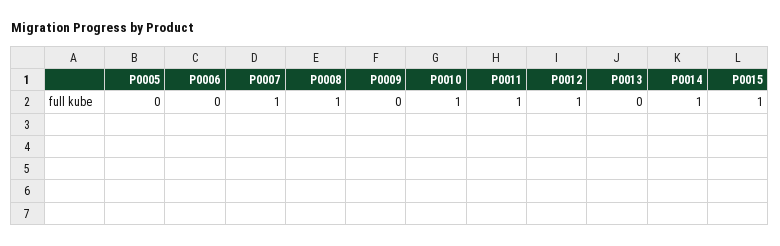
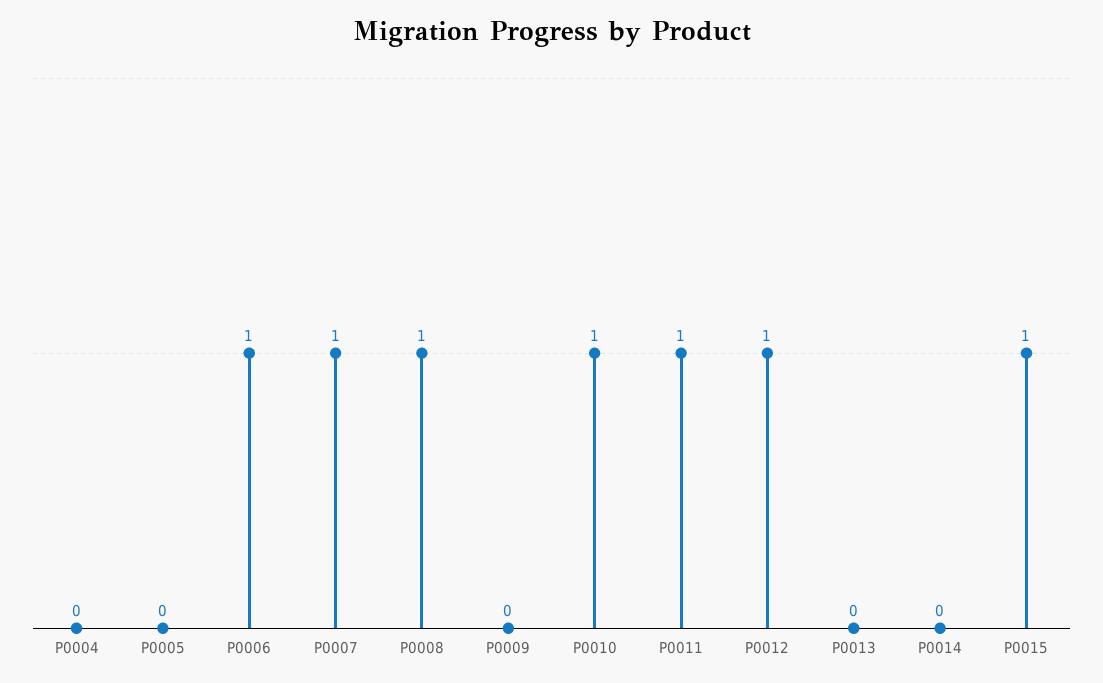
P0006: 0 -> 1
P0014: 1 -> 0
P0004: none -> 0

